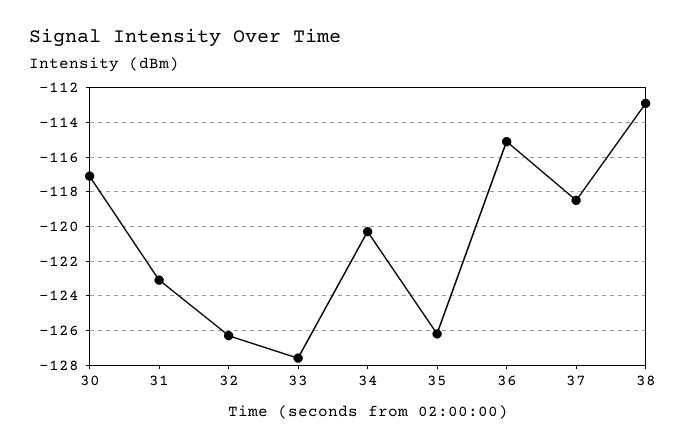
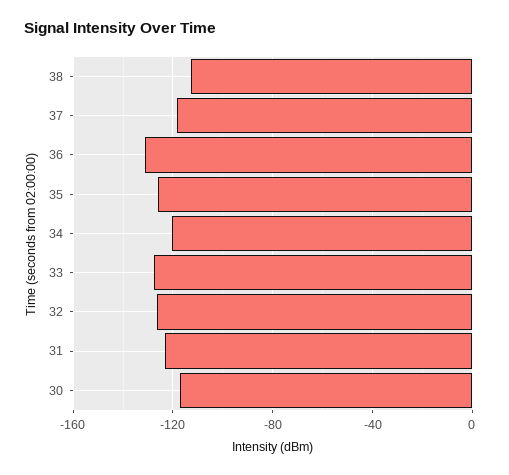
36: -115 -> -130

